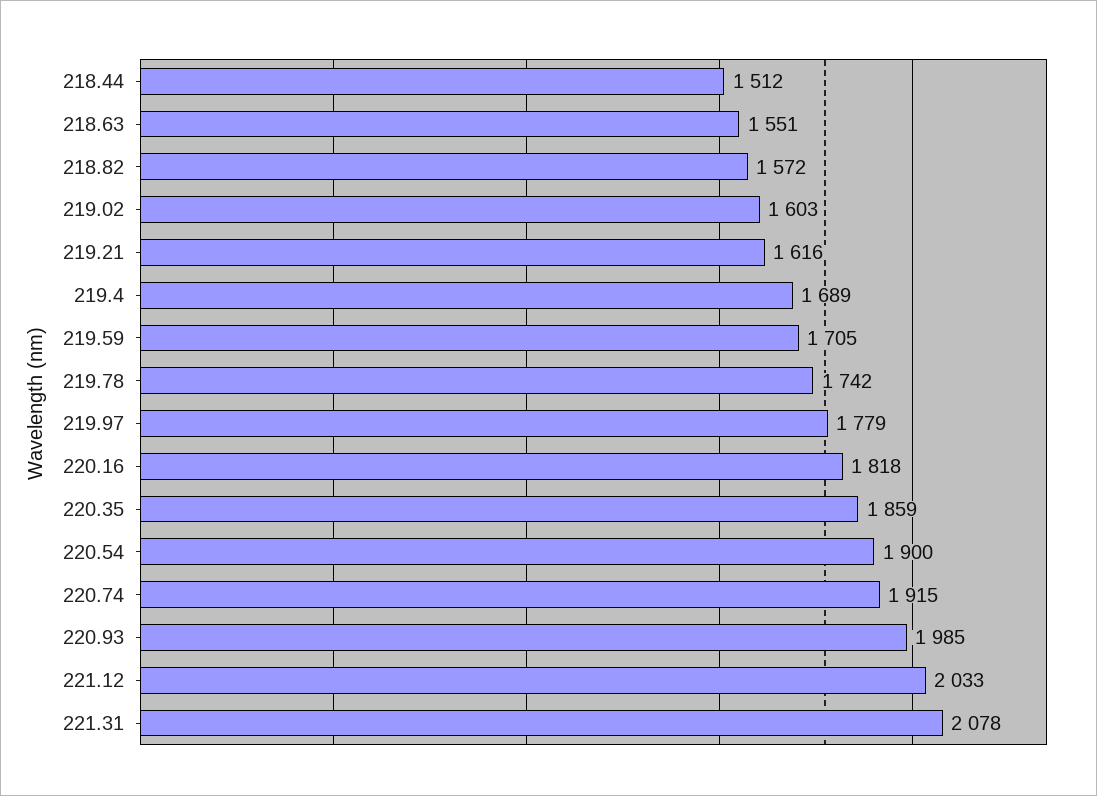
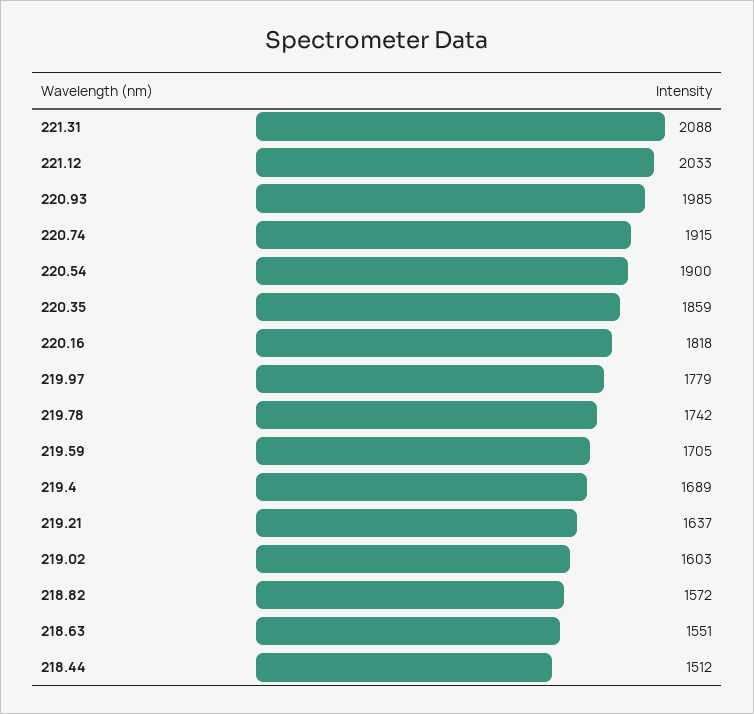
219.21: 1616 -> 1637
221.31: 2078 -> 2088

